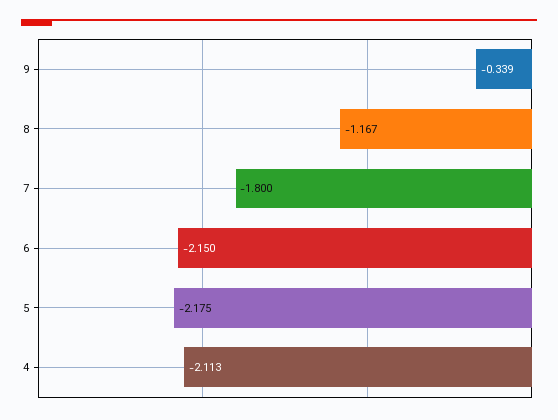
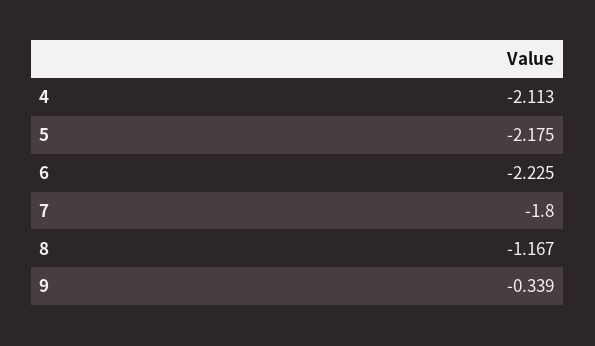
6: -2.15 -> -2.225

